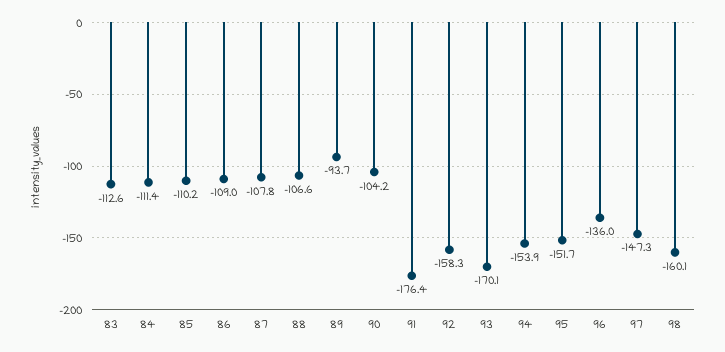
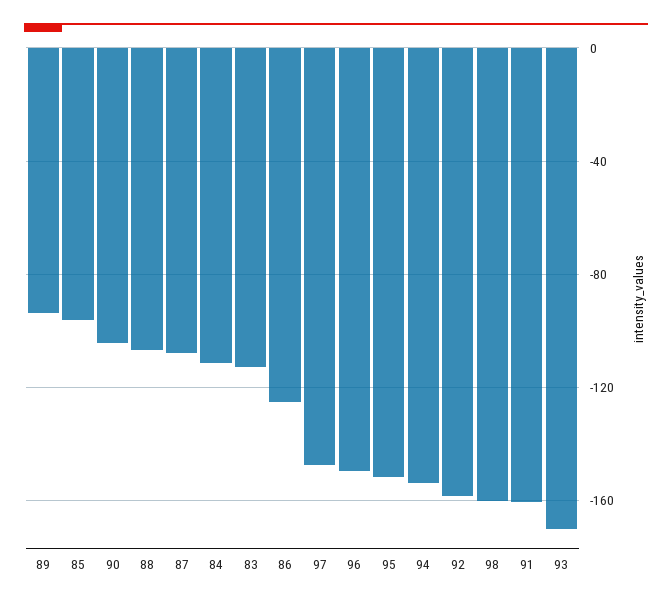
85: -110.2 -> -95
86: -109 -> -125
91: -176.4 -> -160
96: -136 -> -150

